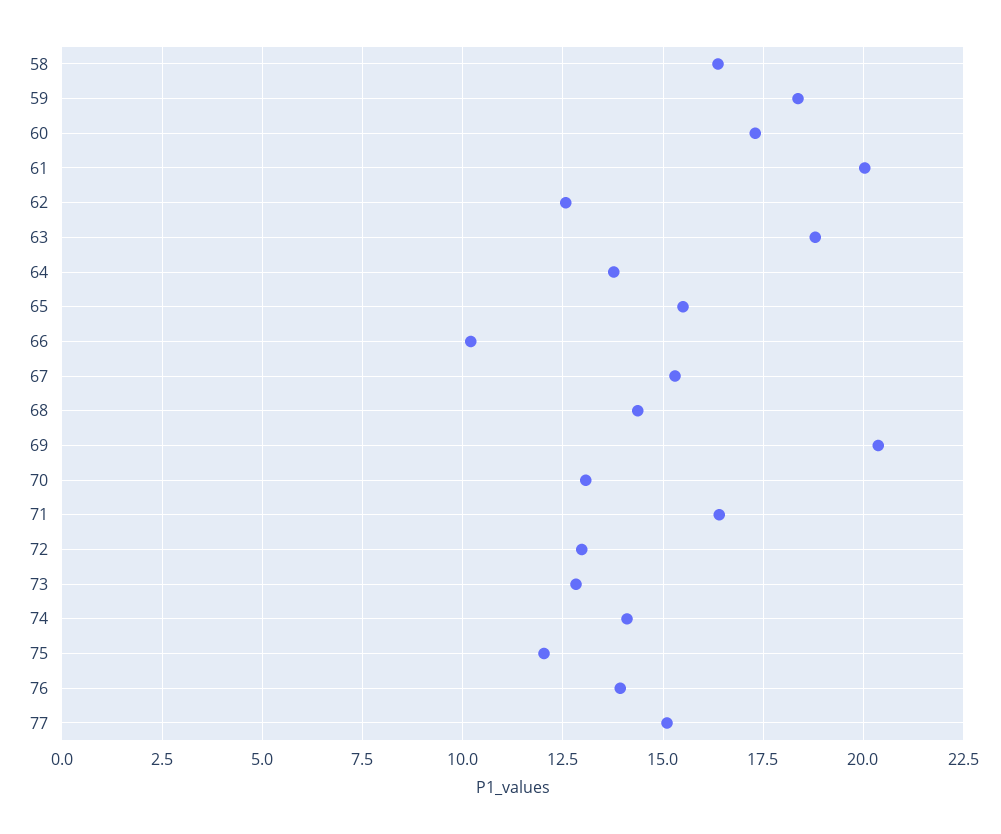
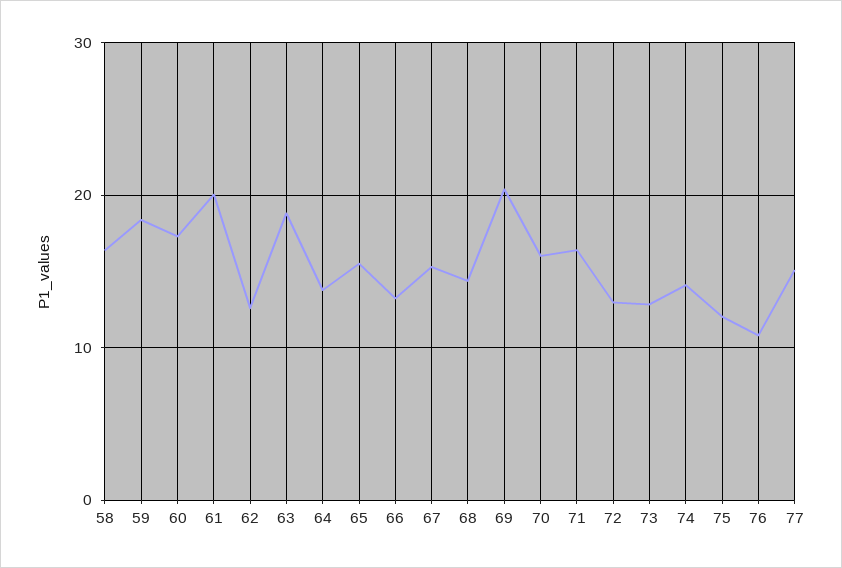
66: 10.25 -> 13
70: 13 -> 16
76: 14 -> 11

